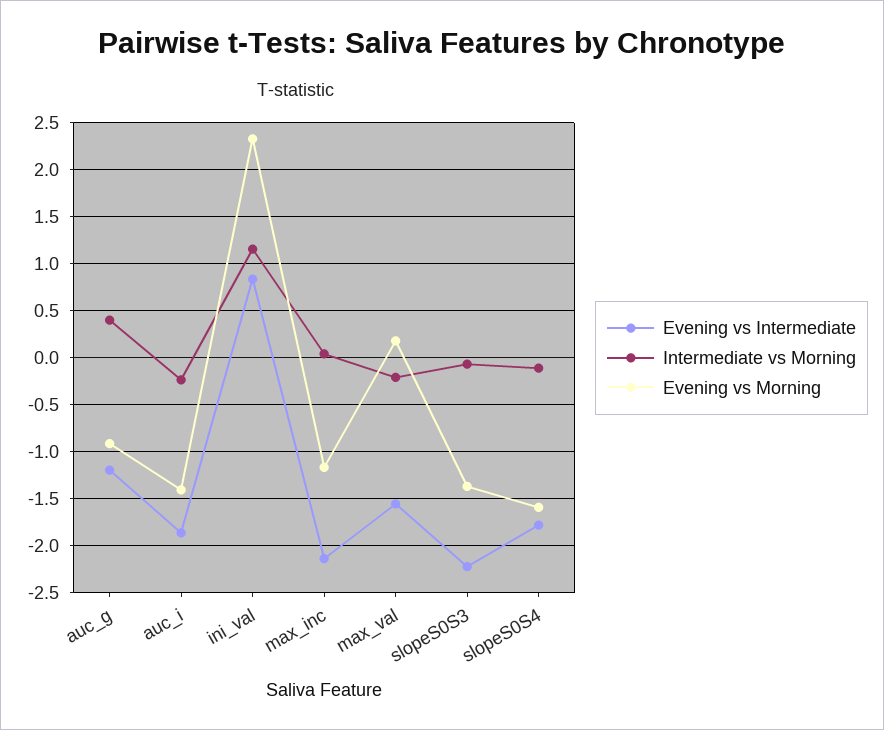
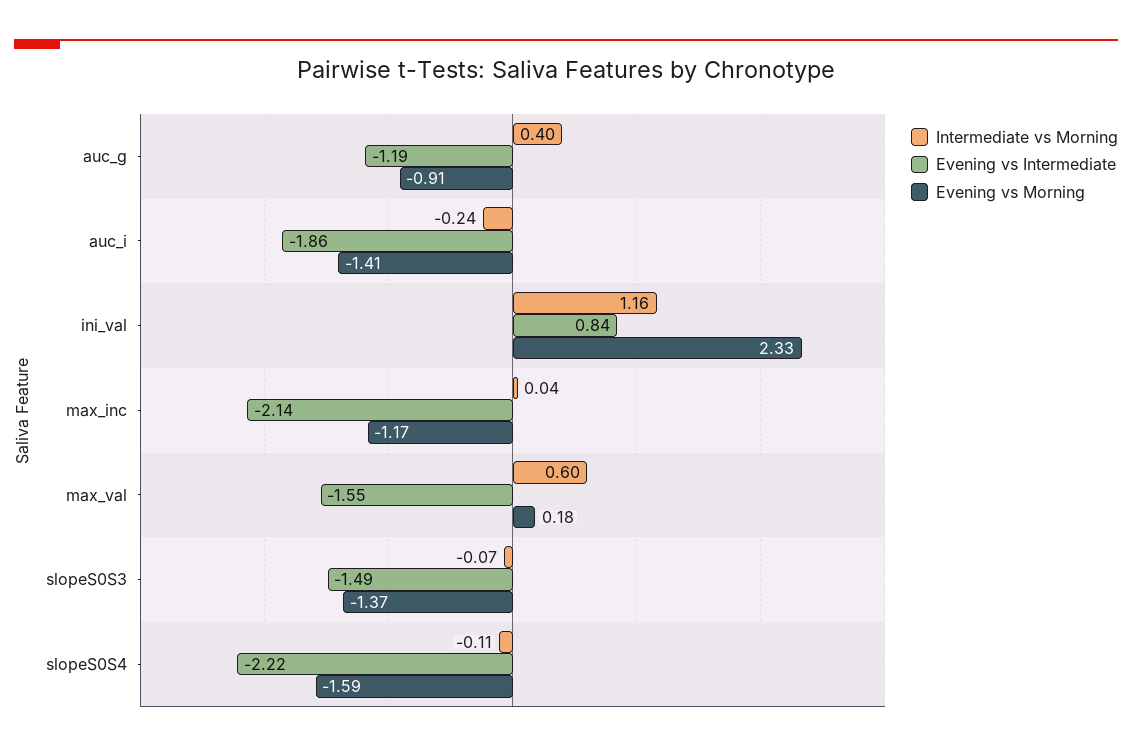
Intermediate vs Morning, max_val: -0.2 -> 0.6
Evening vs Intermediate, slopeS0S3: -2.2 -> -1.49
Evening vs Intermediate, slopeS0S4: -1.8 -> -2.22

